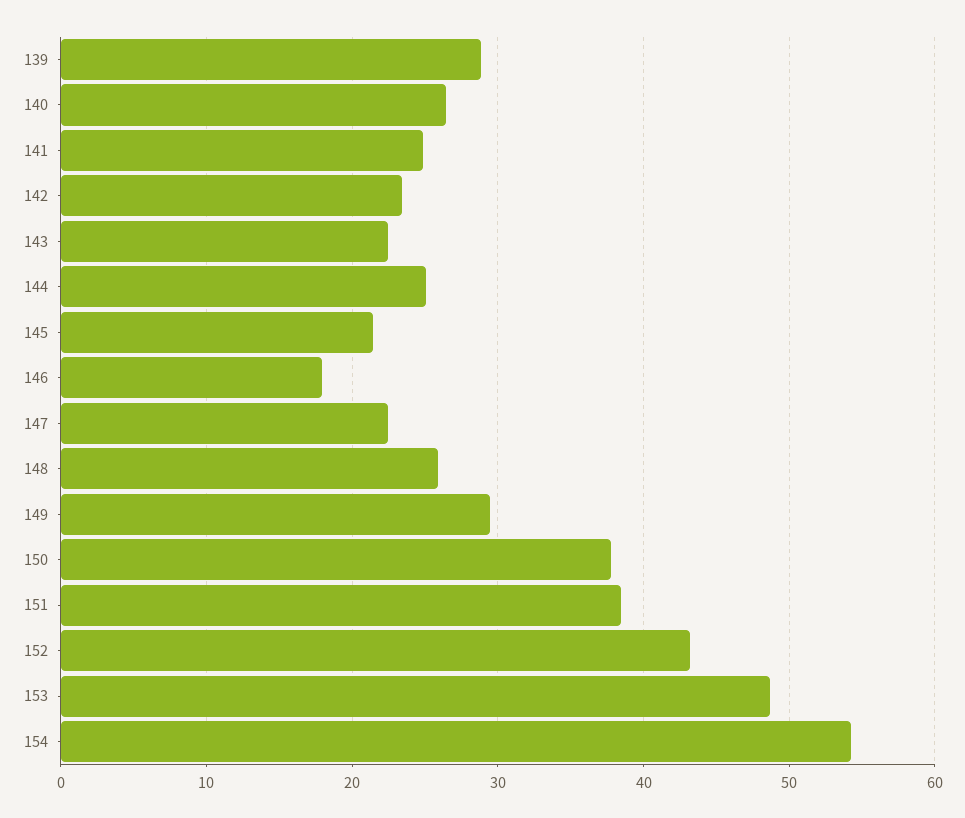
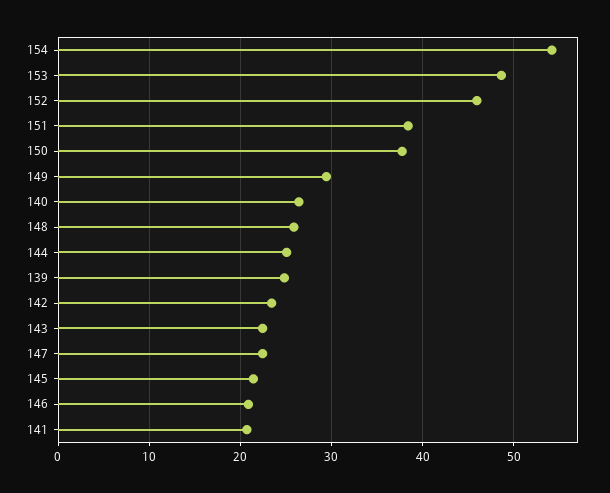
139: 29 -> 25
141: 25 -> 21
146: 18 -> 21
152: 43 -> 46

